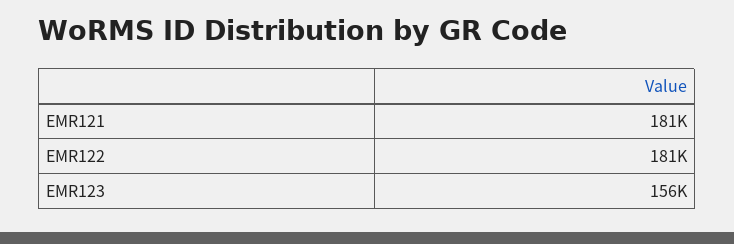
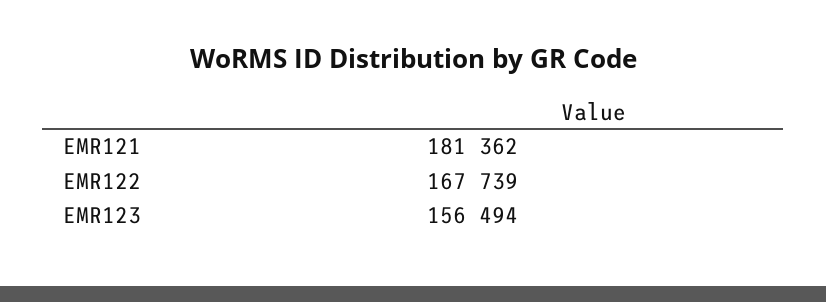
EMR122: 181000 -> 167739

